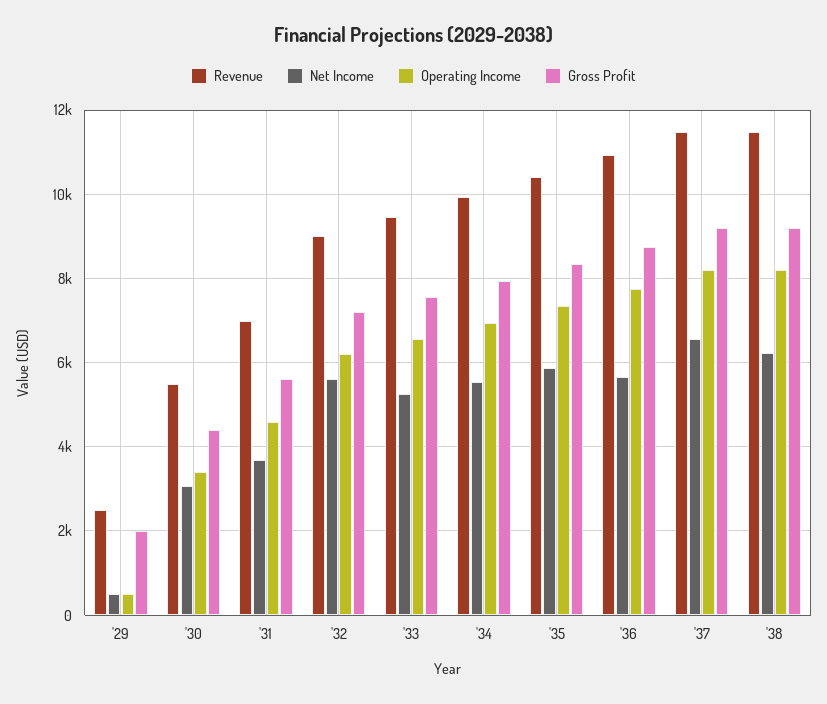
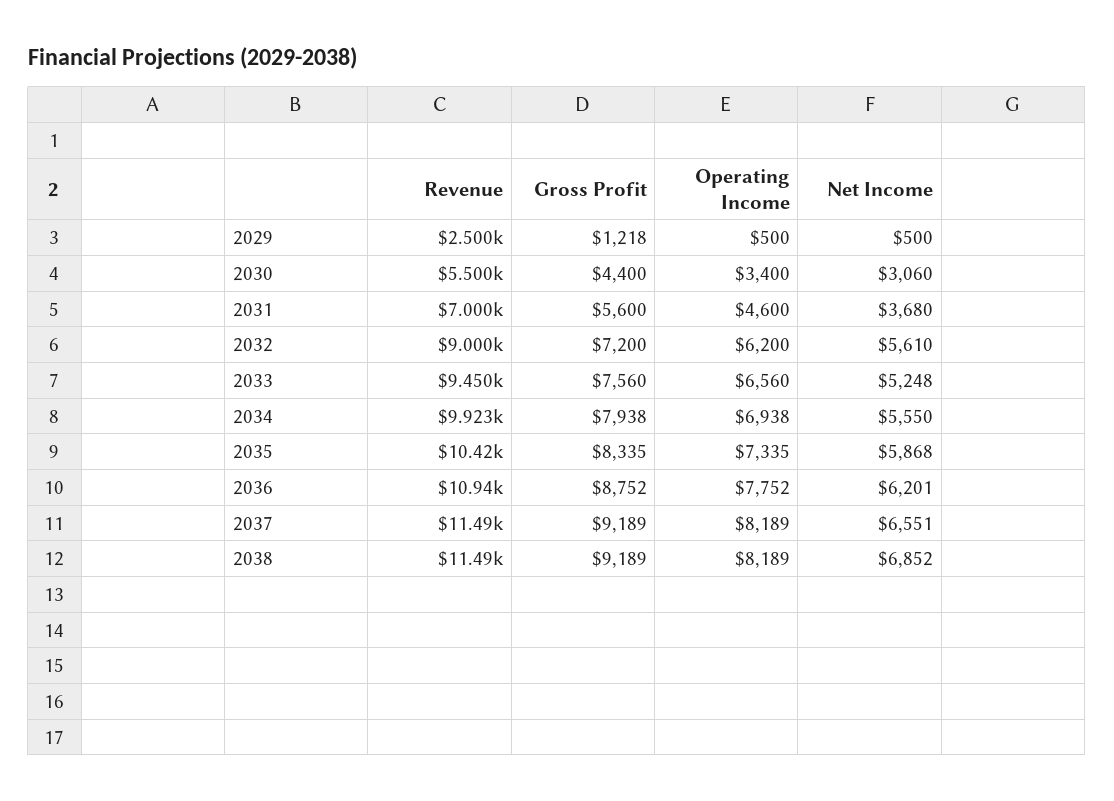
Gross Profit, '29: 2000 -> 1218
Net Income, '36: 5600 -> 6201
Net Income, '38: 6200 -> 6852

